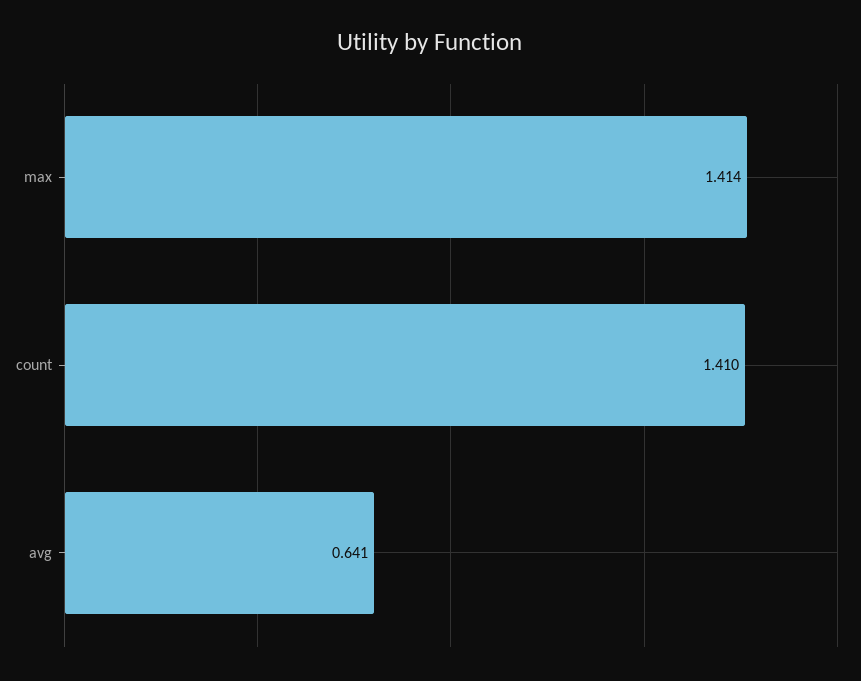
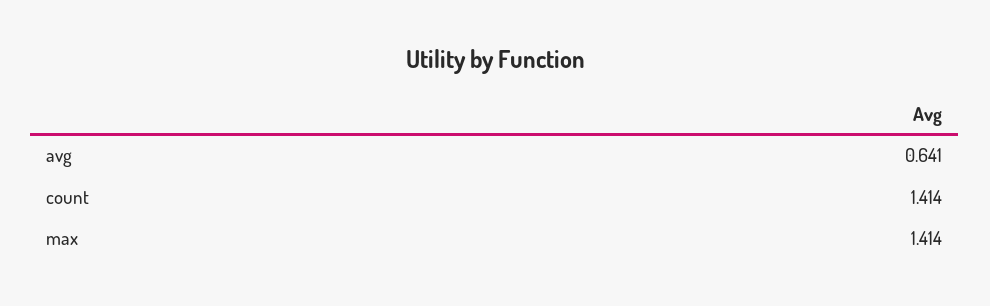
count: 1.41 -> 1.414

